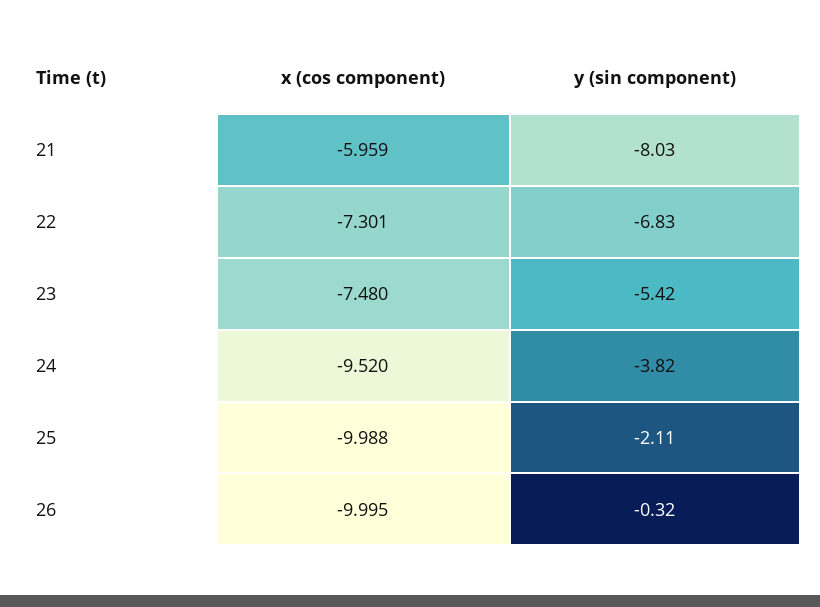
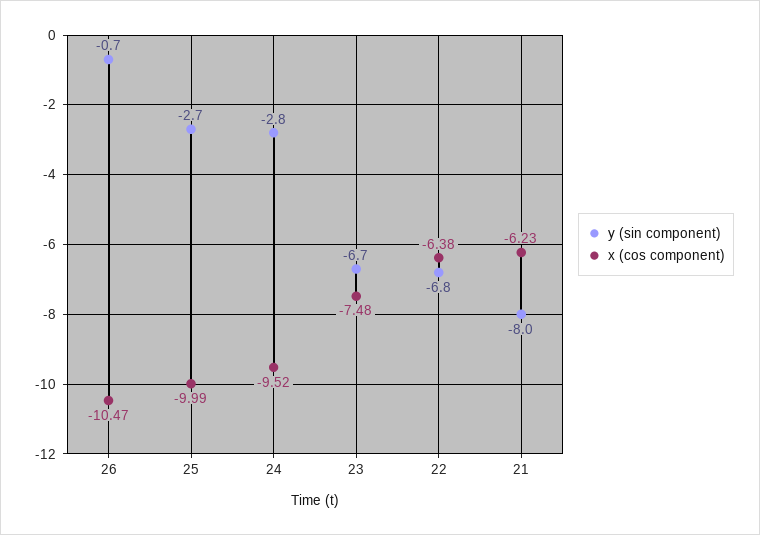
x (cos component), 21: -5.959 -> -6.23
x (cos component), 22: -7.301 -> -6.38
y (sin component), 23: -5.42 -> -6.7
y (sin component), 24: -3.82 -> -2.8
y (sin component), 25: -2.11 -> -2.7
x (cos component), 26: -9.995 -> -10.47
y (sin component), 26: -0.32 -> -0.7

